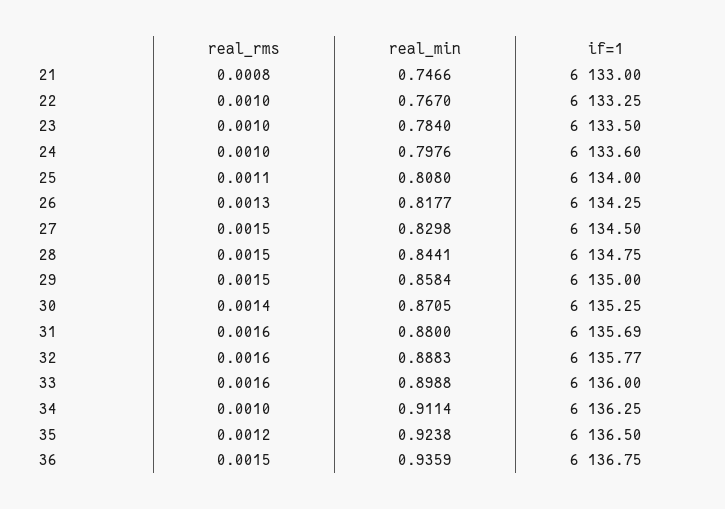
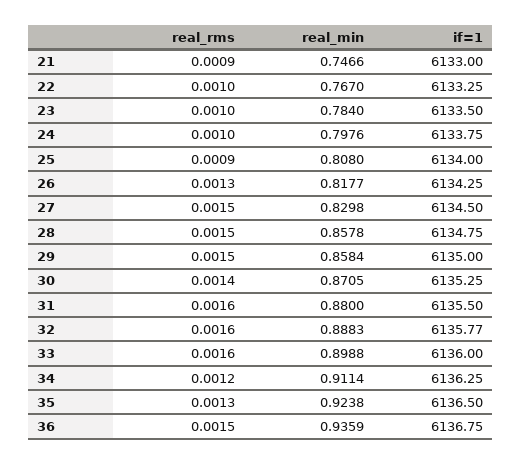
real_rms, 21: 0.0008 -> 0.0009
if=1, 24: 6133.6 -> 6133.75
real_rms, 25: 0.0011 -> 0.0009
real_min, 28: 0.8441 -> 0.8578
if=1, 31: 6135.69 -> 6135.5
real_rms, 34: 0.001 -> 0.0012
real_rms, 35: 0.0012 -> 0.0013

